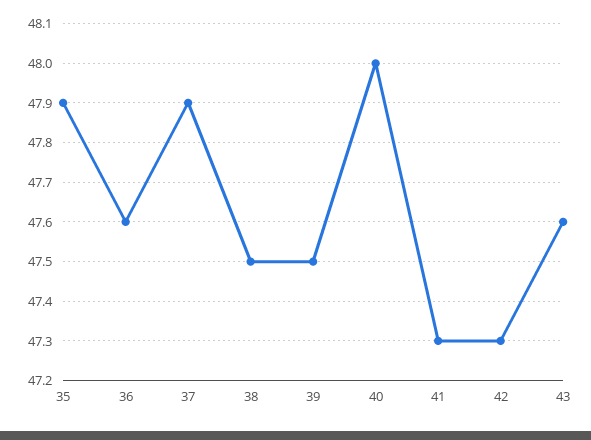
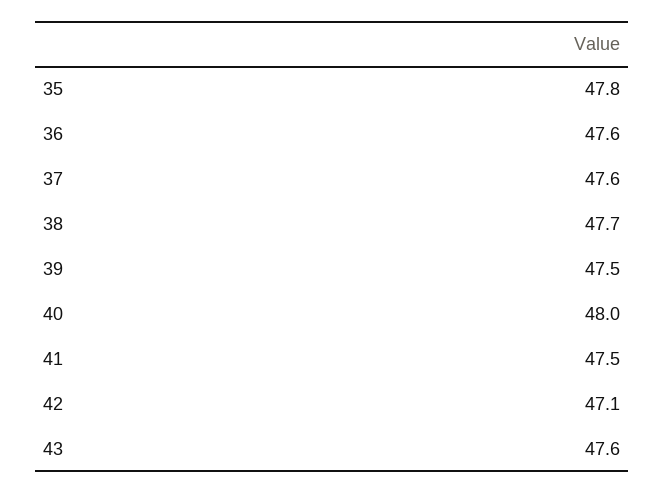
35: 47.9 -> 47.8
37: 47.9 -> 47.6
38: 47.5 -> 47.7
41: 47.3 -> 47.5
42: 47.3 -> 47.1

